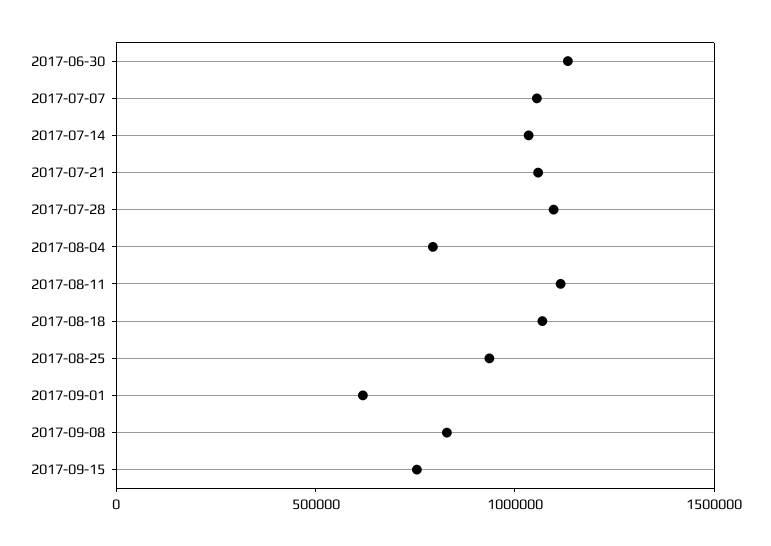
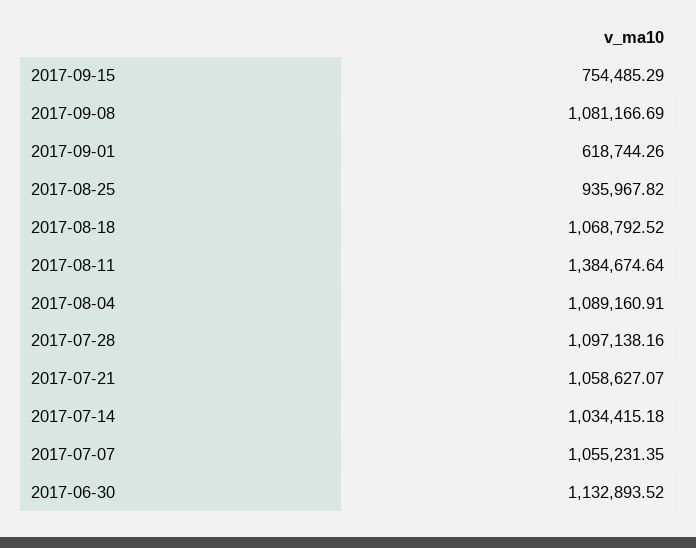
2017-08-04: 800000 -> 1089160.91
2017-08-11: 1100000 -> 1384674.64
2017-09-08: 800000 -> 1081166.69

